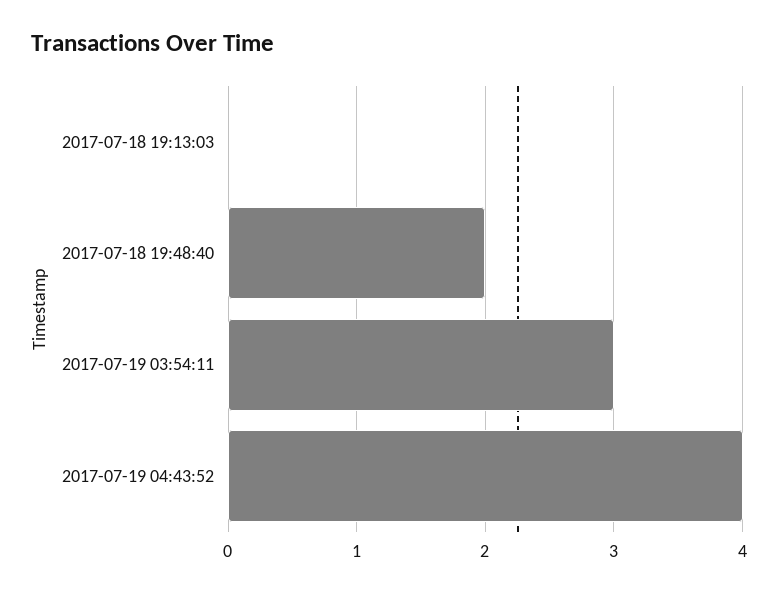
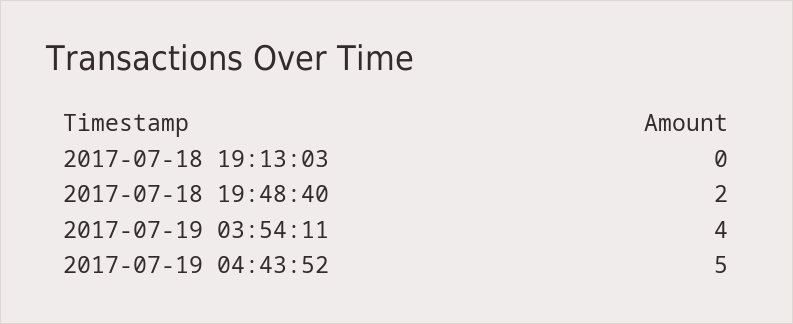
2017-07-19 03:54:11: 3 -> 4
2017-07-19 04:43:52: 4 -> 5

